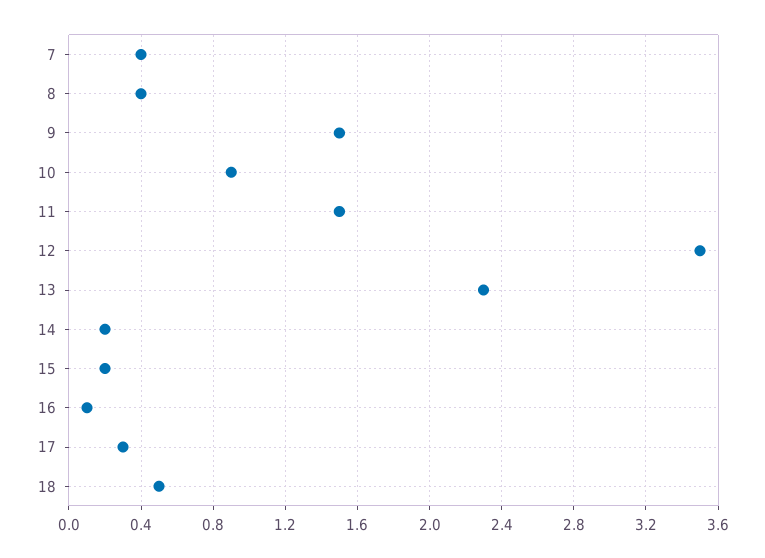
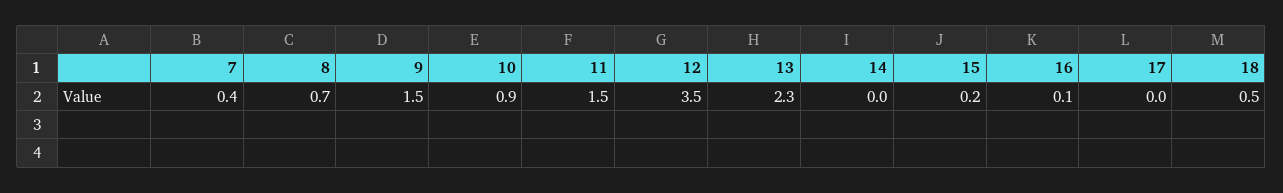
8: 0.4 -> 0.7
14: 0.2 -> 0
17: 0.3 -> 0

